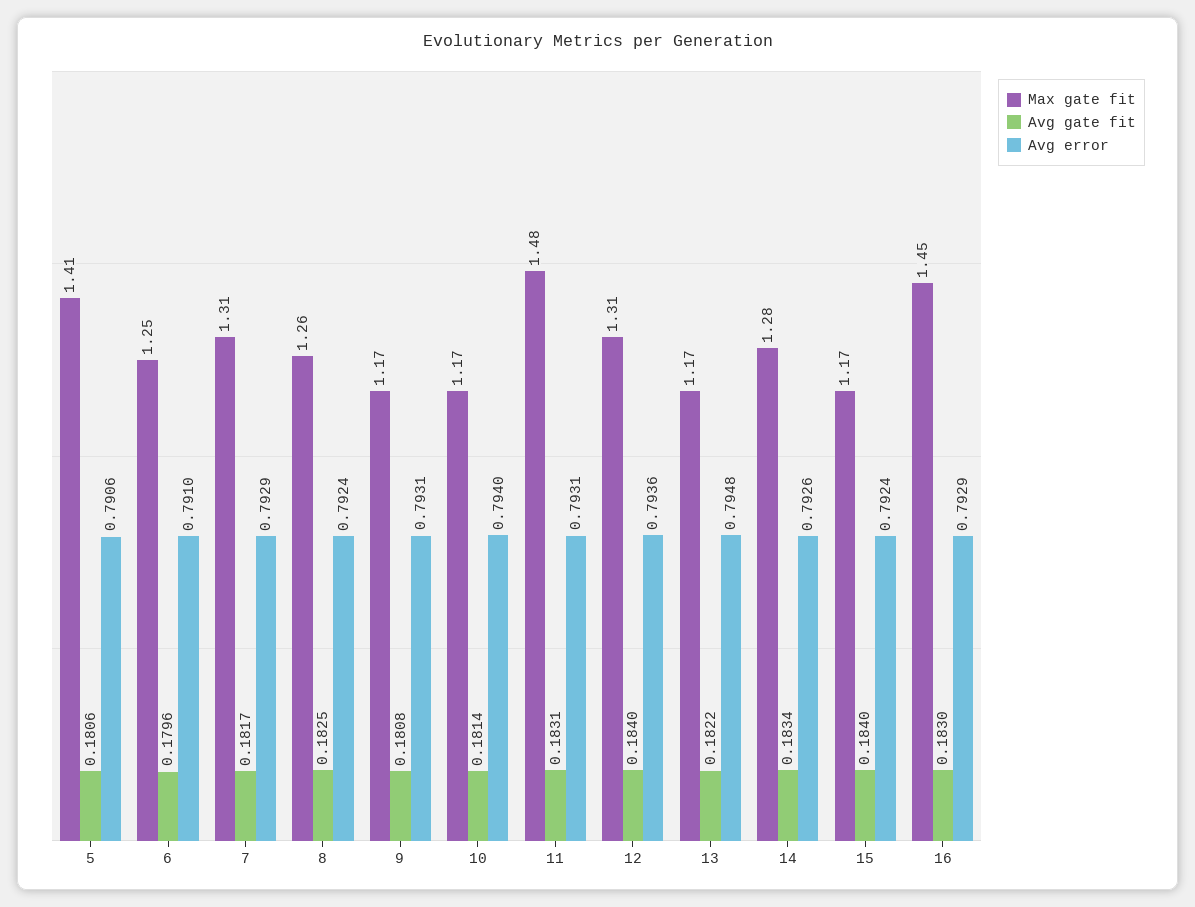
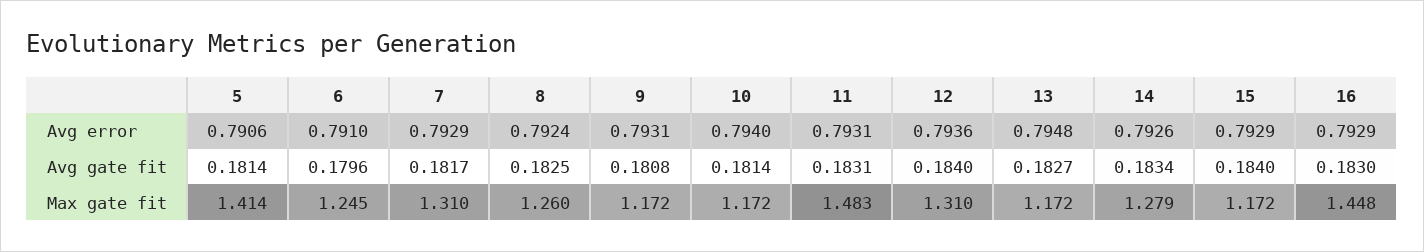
Avg gate fit, 5: 0.1806 -> 0.1814
Avg gate fit, 13: 0.1822 -> 0.1827
Avg error, 15: 0.7924 -> 0.7929

